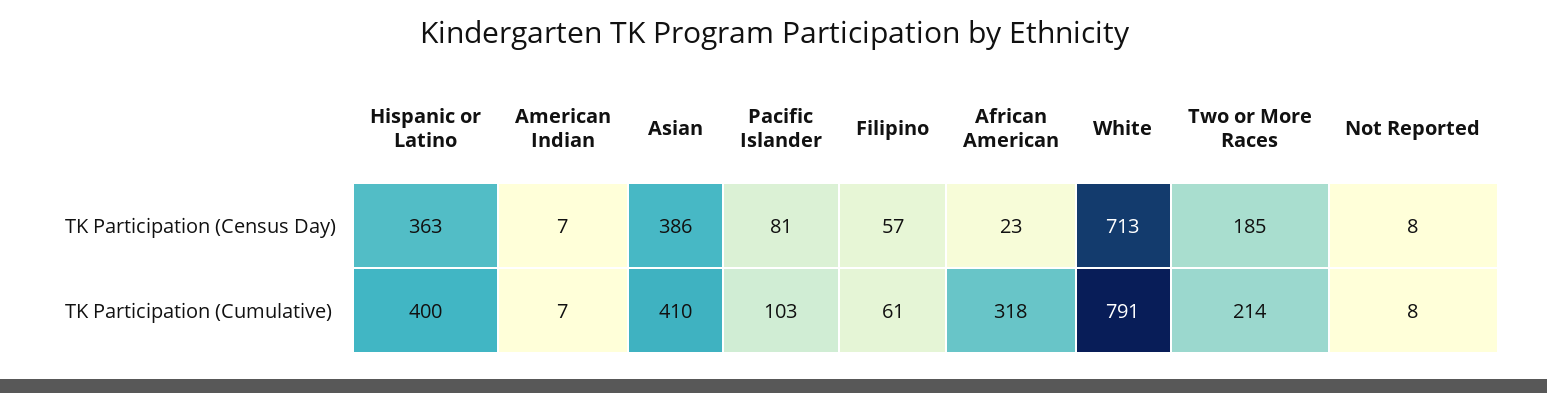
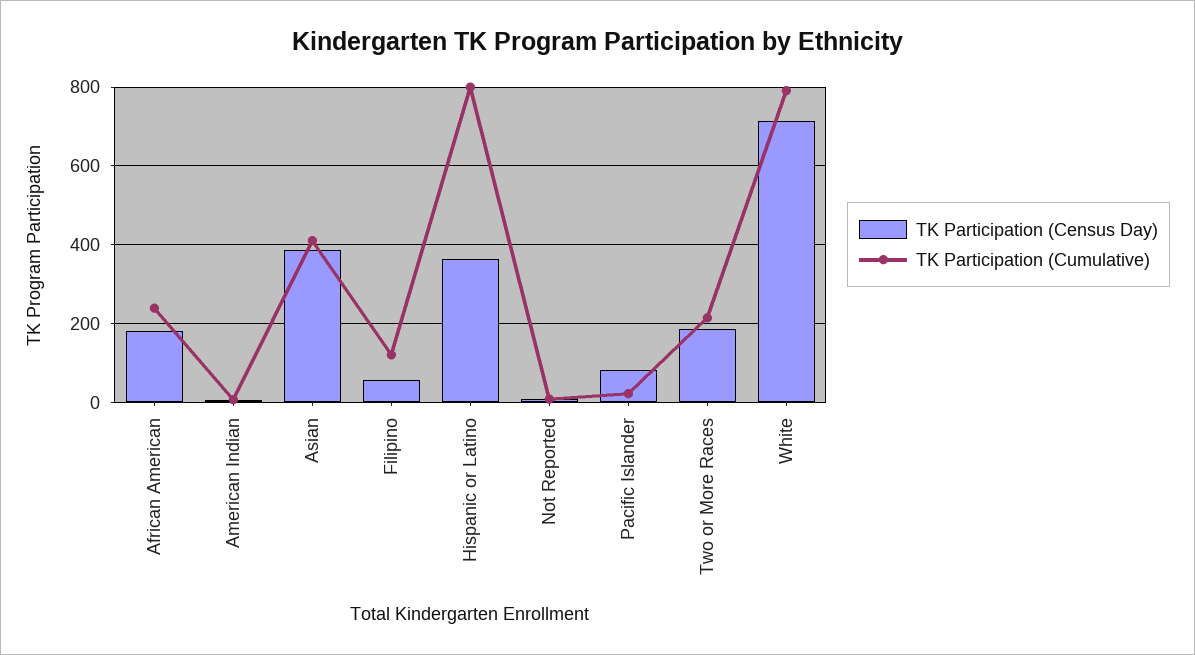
TK Participation (Census Day), African American: 23 -> 180
TK Participation (Cumulative), Hispanic or Latino: 400 -> 800
TK Participation (Cumulative), Pacific Islander: 103 -> 20
TK Participation (Cumulative), Filipino: 61 -> 120
TK Participation (Cumulative), African American: 318 -> 240

